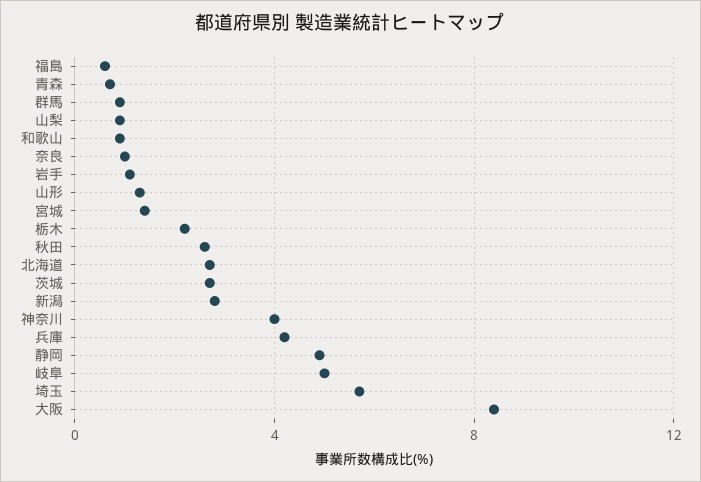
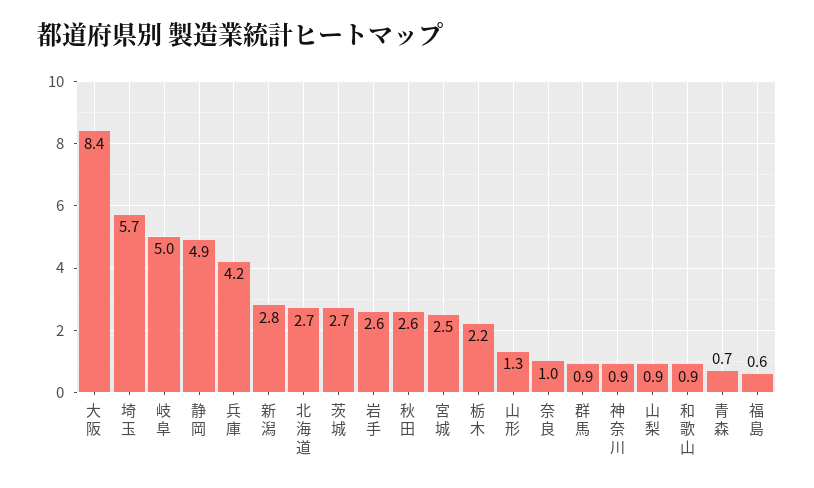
岩手: 1 -> 2.6
宮城: 1.5 -> 2.5
神奈川: 4 -> 0.9

